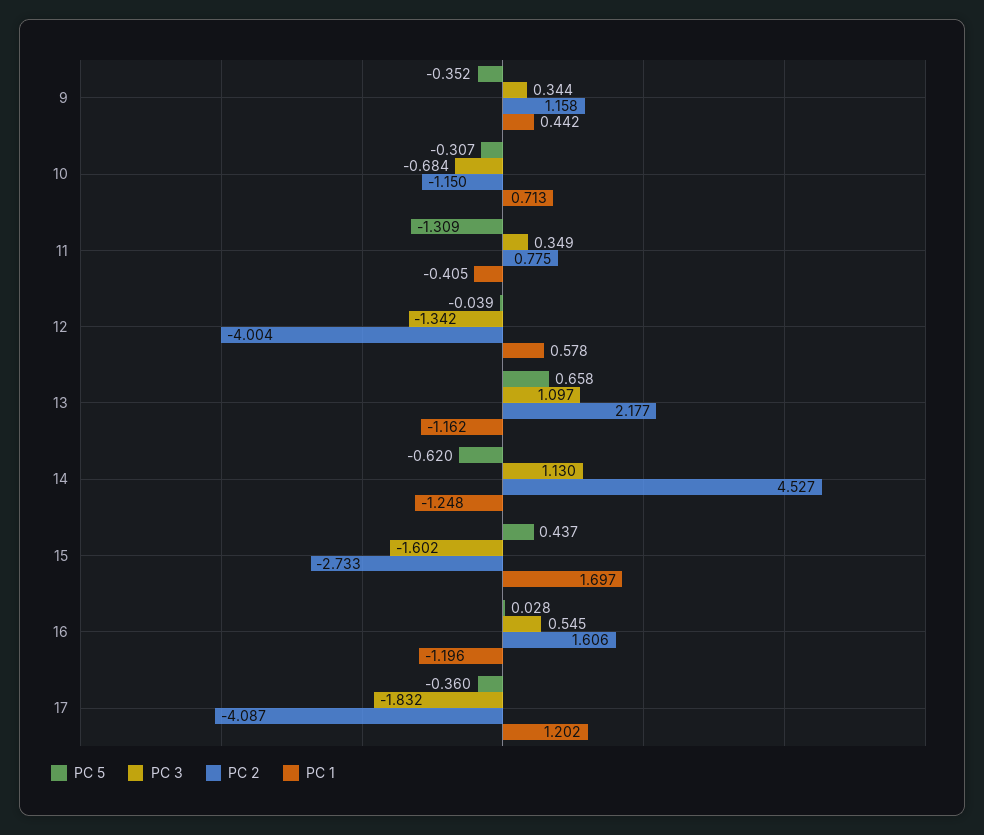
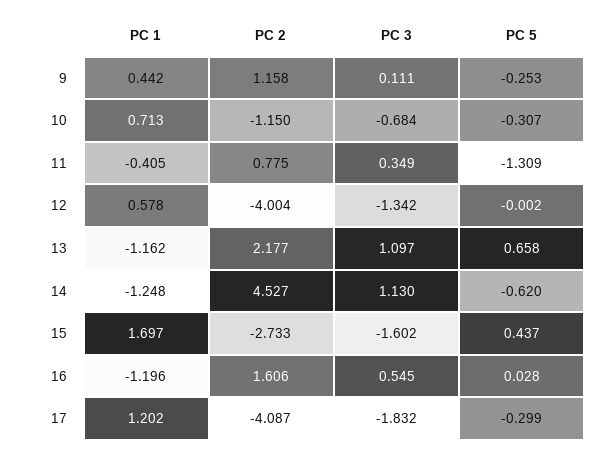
PC 5, 9: -0.352 -> -0.253
PC 3, 9: 0.344 -> 0.111
PC 5, 12: -0.039 -> -0.002
PC 5, 17: -0.36 -> -0.299

